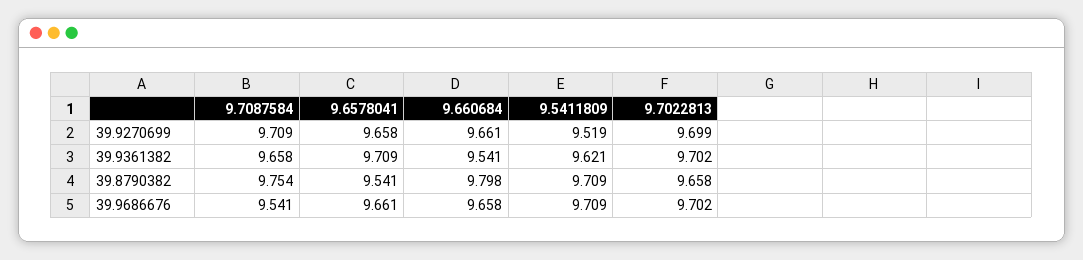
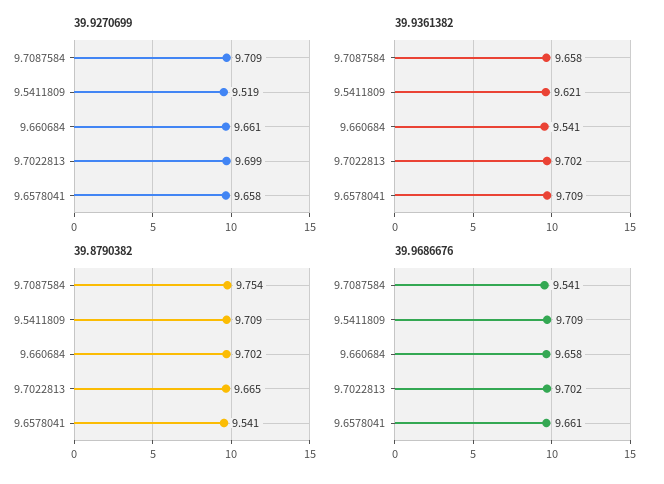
39.8790382, 9.660684: 9.798 -> 9.702
39.8790382, 9.7022813: 9.658 -> 9.665

